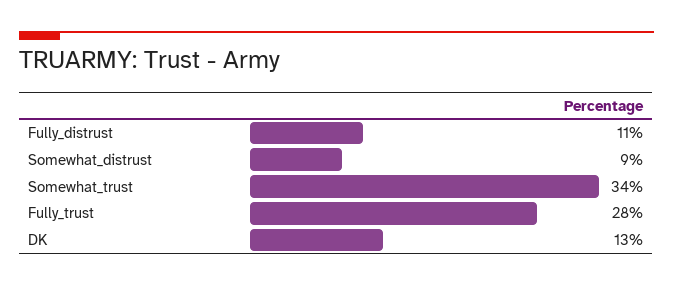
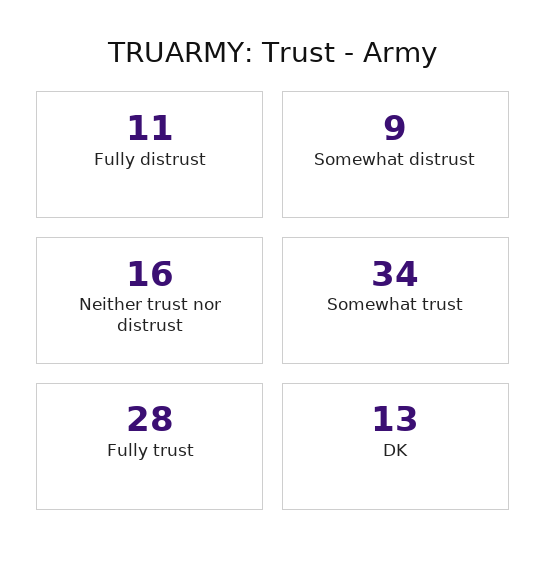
Neither trust nor distrust: none -> 16

